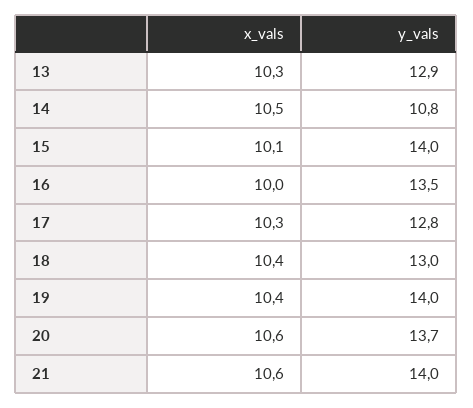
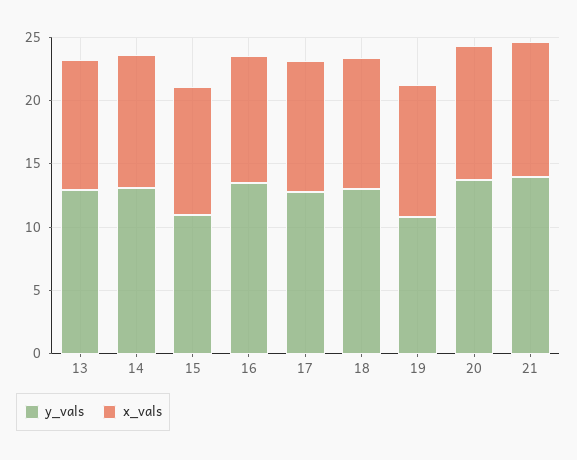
y_vals, 14: 10.8 -> 13
y_vals, 15: 14 -> 11
y_vals, 19: 14 -> 11

